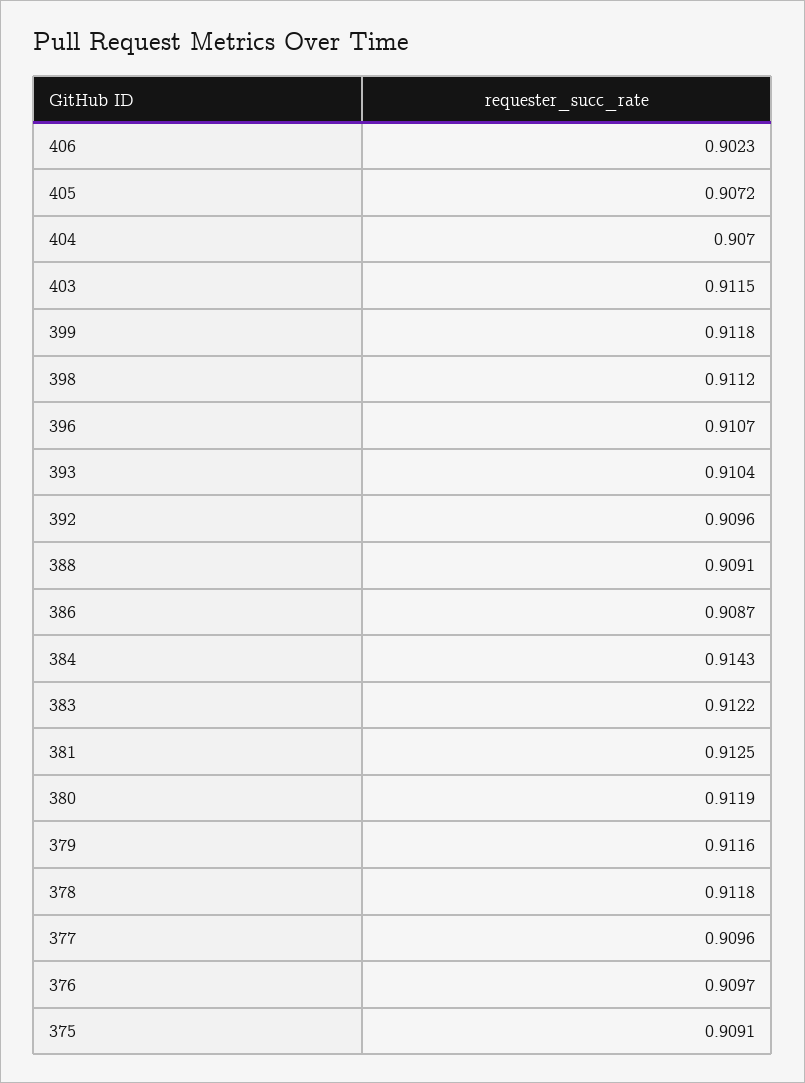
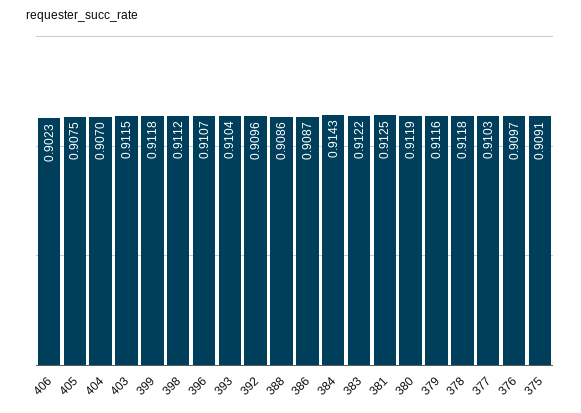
405: 0.9072 -> 0.9075
388: 0.9091 -> 0.9086
377: 0.9096 -> 0.9103

